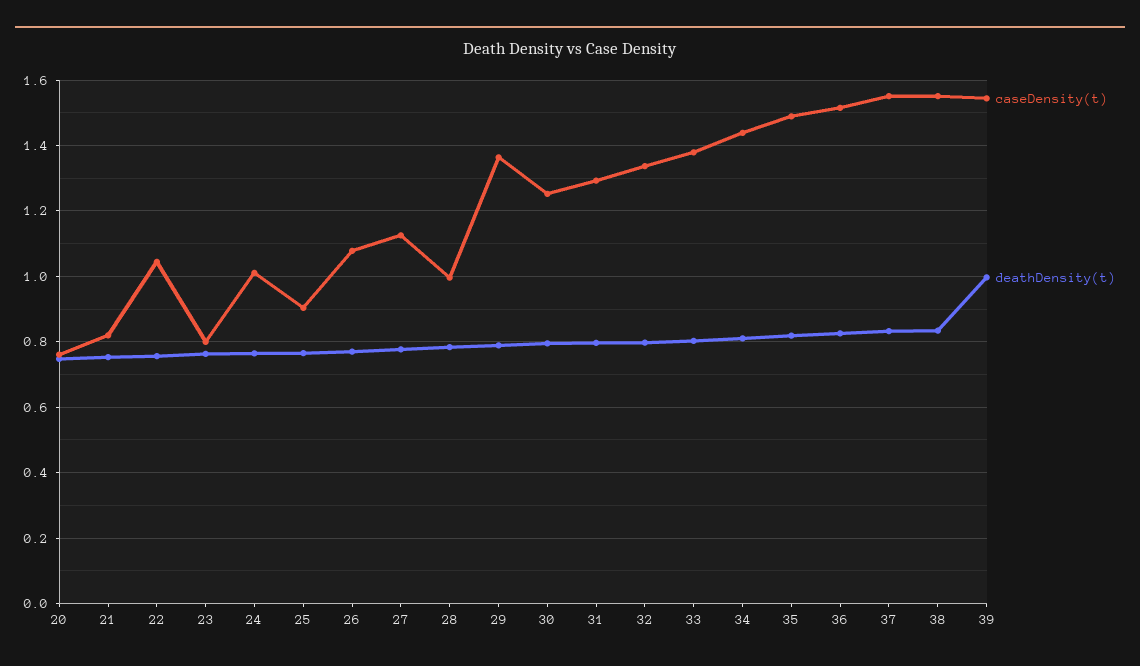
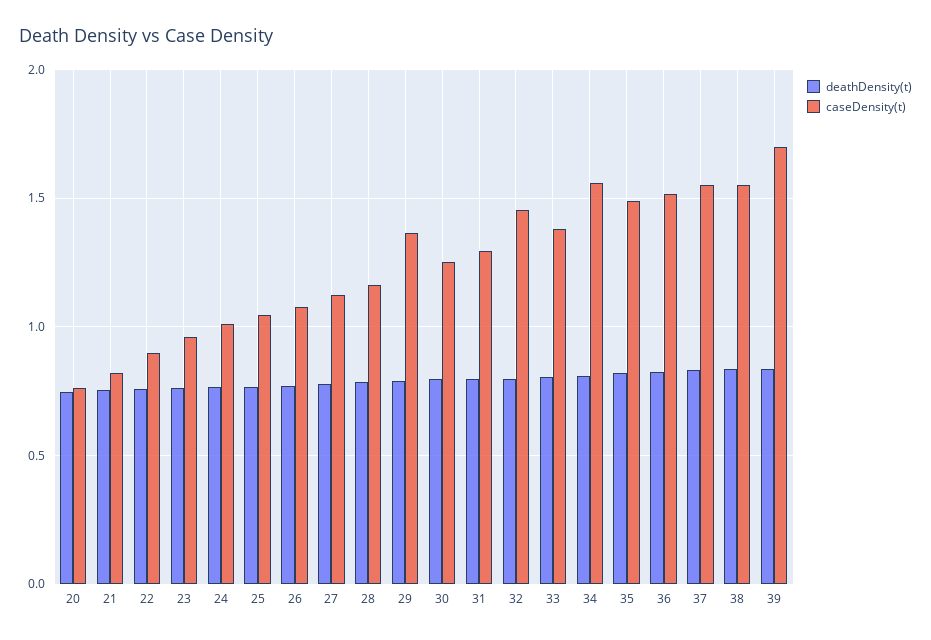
caseDensity(t), 22: 1.04 -> 0.9
caseDensity(t), 23: 0.8 -> 0.95
caseDensity(t), 25: 0.9 -> 1.05
caseDensity(t), 28: 1 -> 1.15
caseDensity(t), 32: 1.34 -> 1.45
caseDensity(t), 34: 1.44 -> 1.55
caseDensity(t), 39: 1.54 -> 1.7
deathDensity(t), 39: 1 -> 0.85

